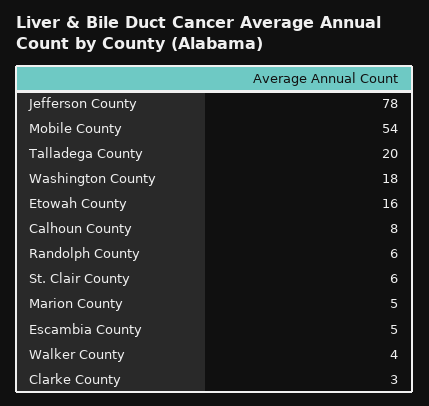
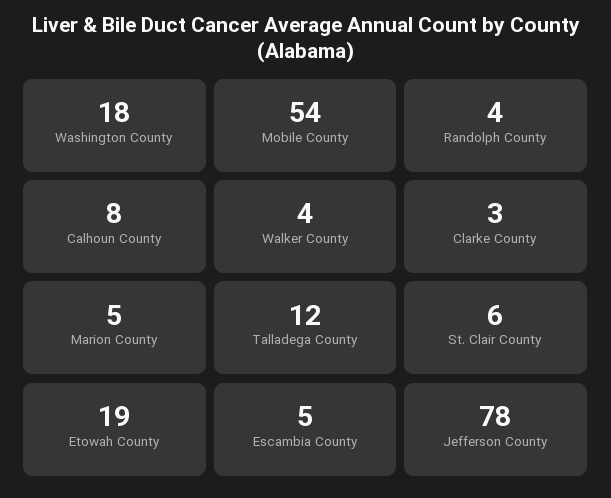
Talladega County: 20 -> 12
Etowah County: 16 -> 19
Randolph County: 6 -> 4

